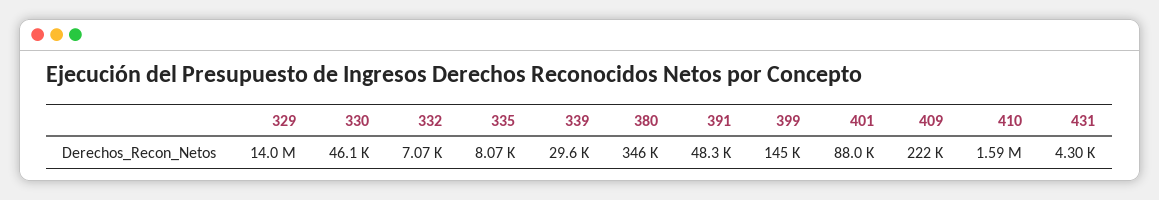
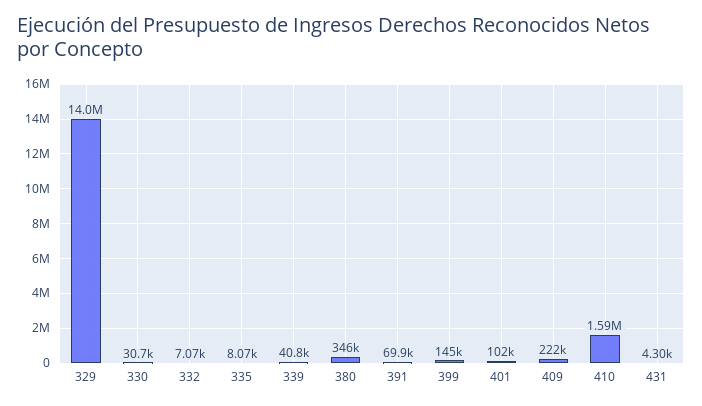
330: 46100 -> 30700
339: 29600 -> 40800
391: 48300 -> 69900
401: 88000 -> 102000

